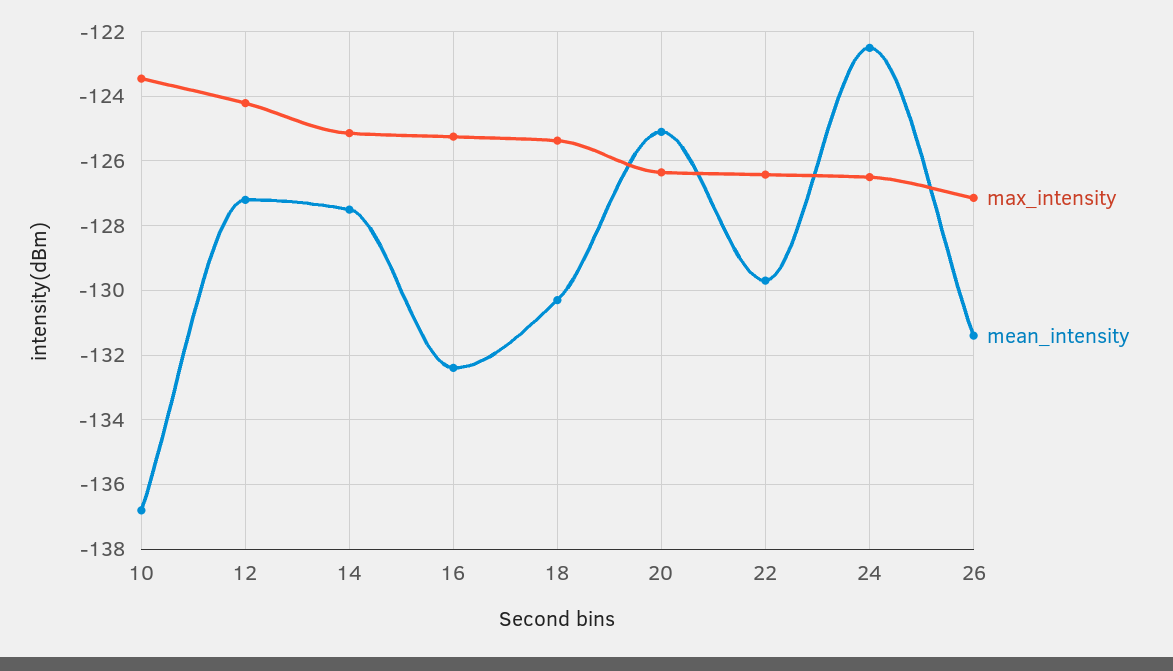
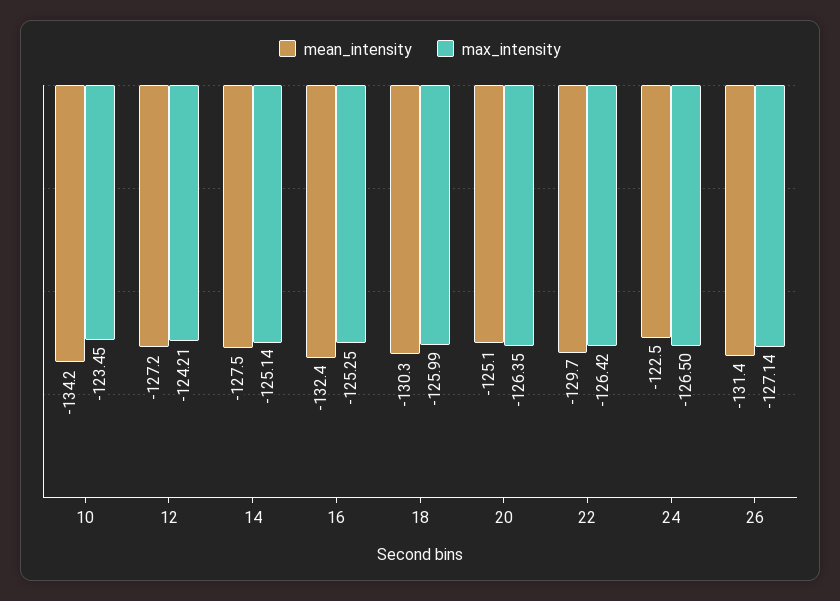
mean_intensity, 10: -136.8 -> -134.2
max_intensity, 18: -125.4 -> -125.99

